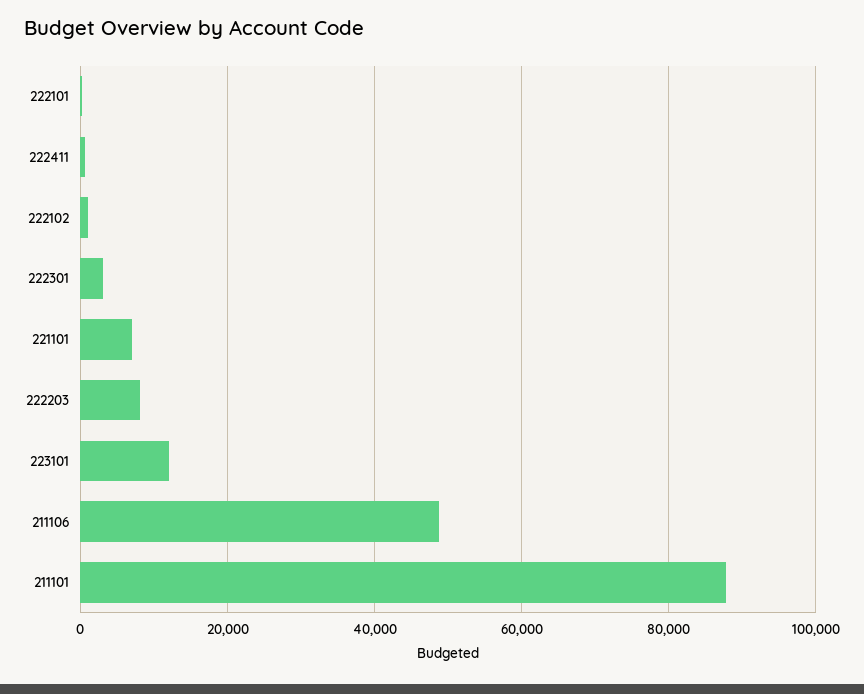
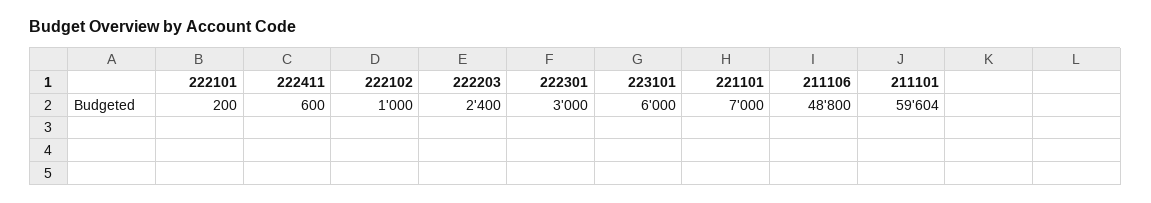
222203: 8000 -> 2400
223101: 12000 -> 6000
211101: 88000 -> 59604

